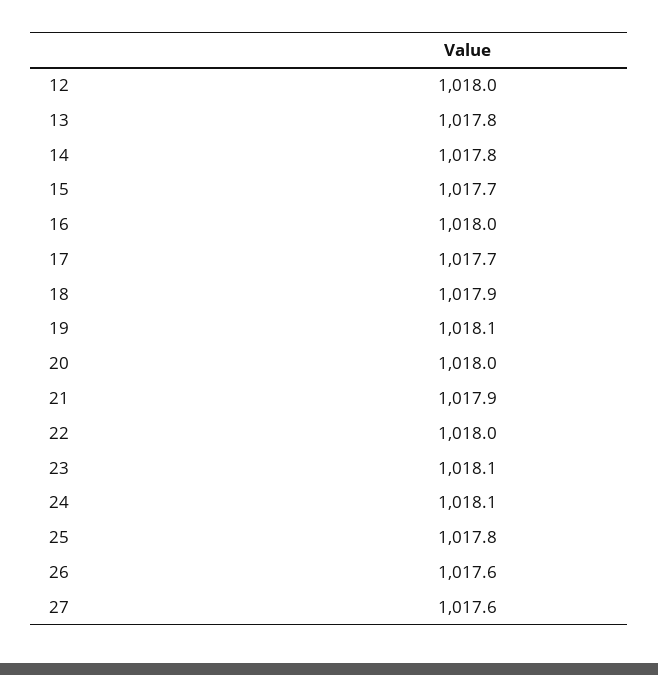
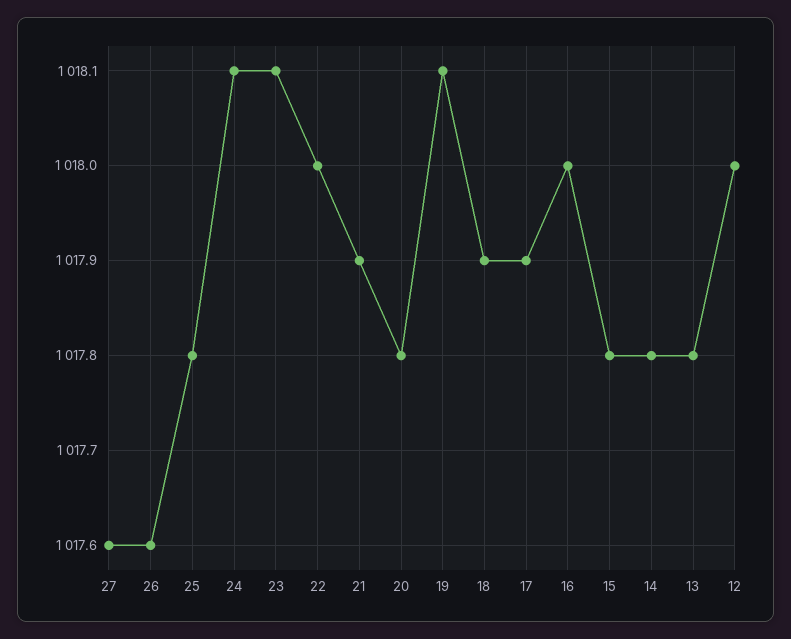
15: 1017.7 -> 1017.8
17: 1017.7 -> 1017.9
20: 1018 -> 1017.8

